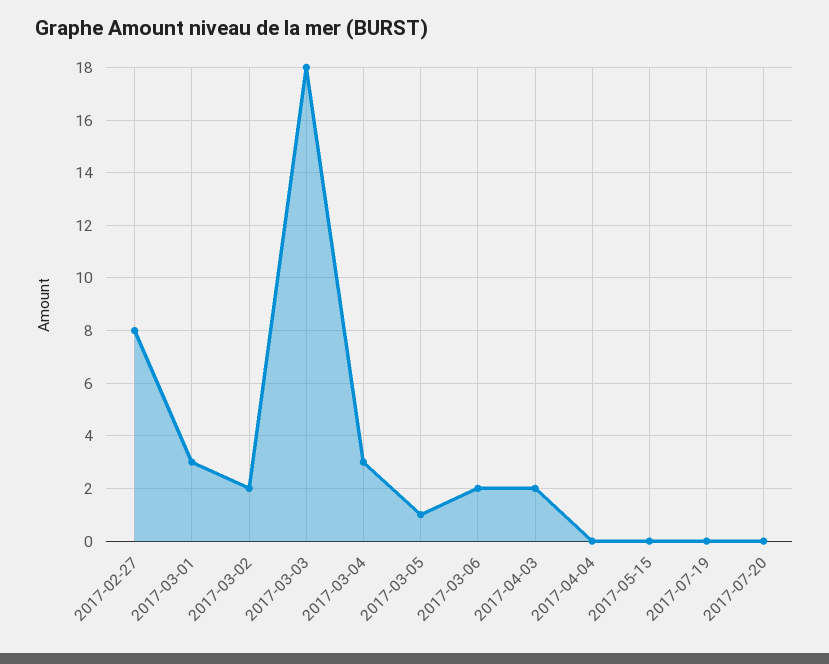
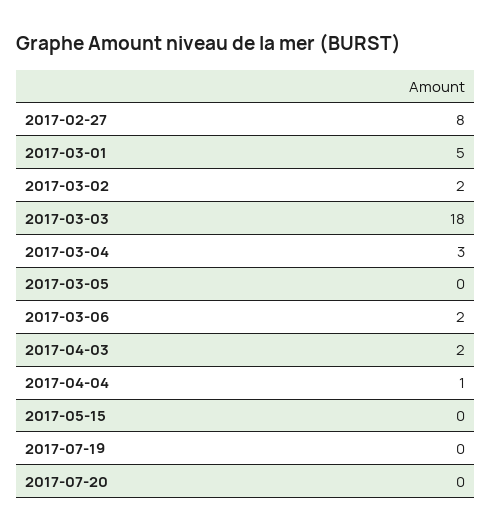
2017-03-01: 3 -> 5
2017-03-05: 1 -> 0
2017-04-04: 0 -> 1

